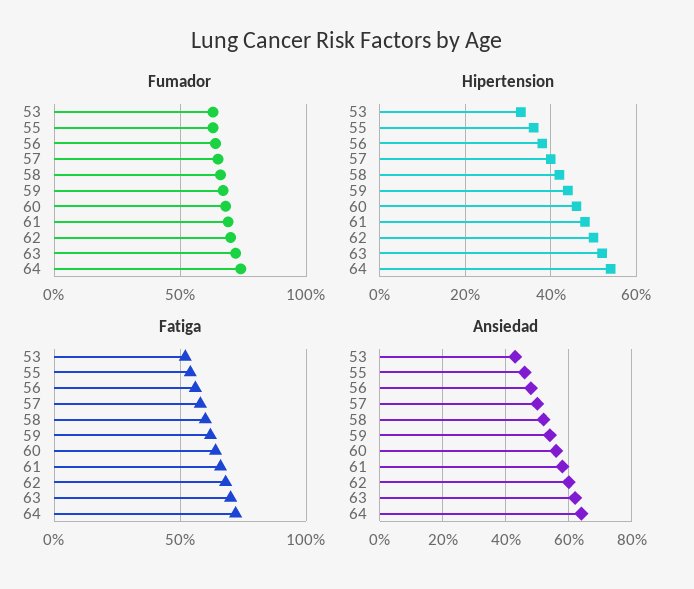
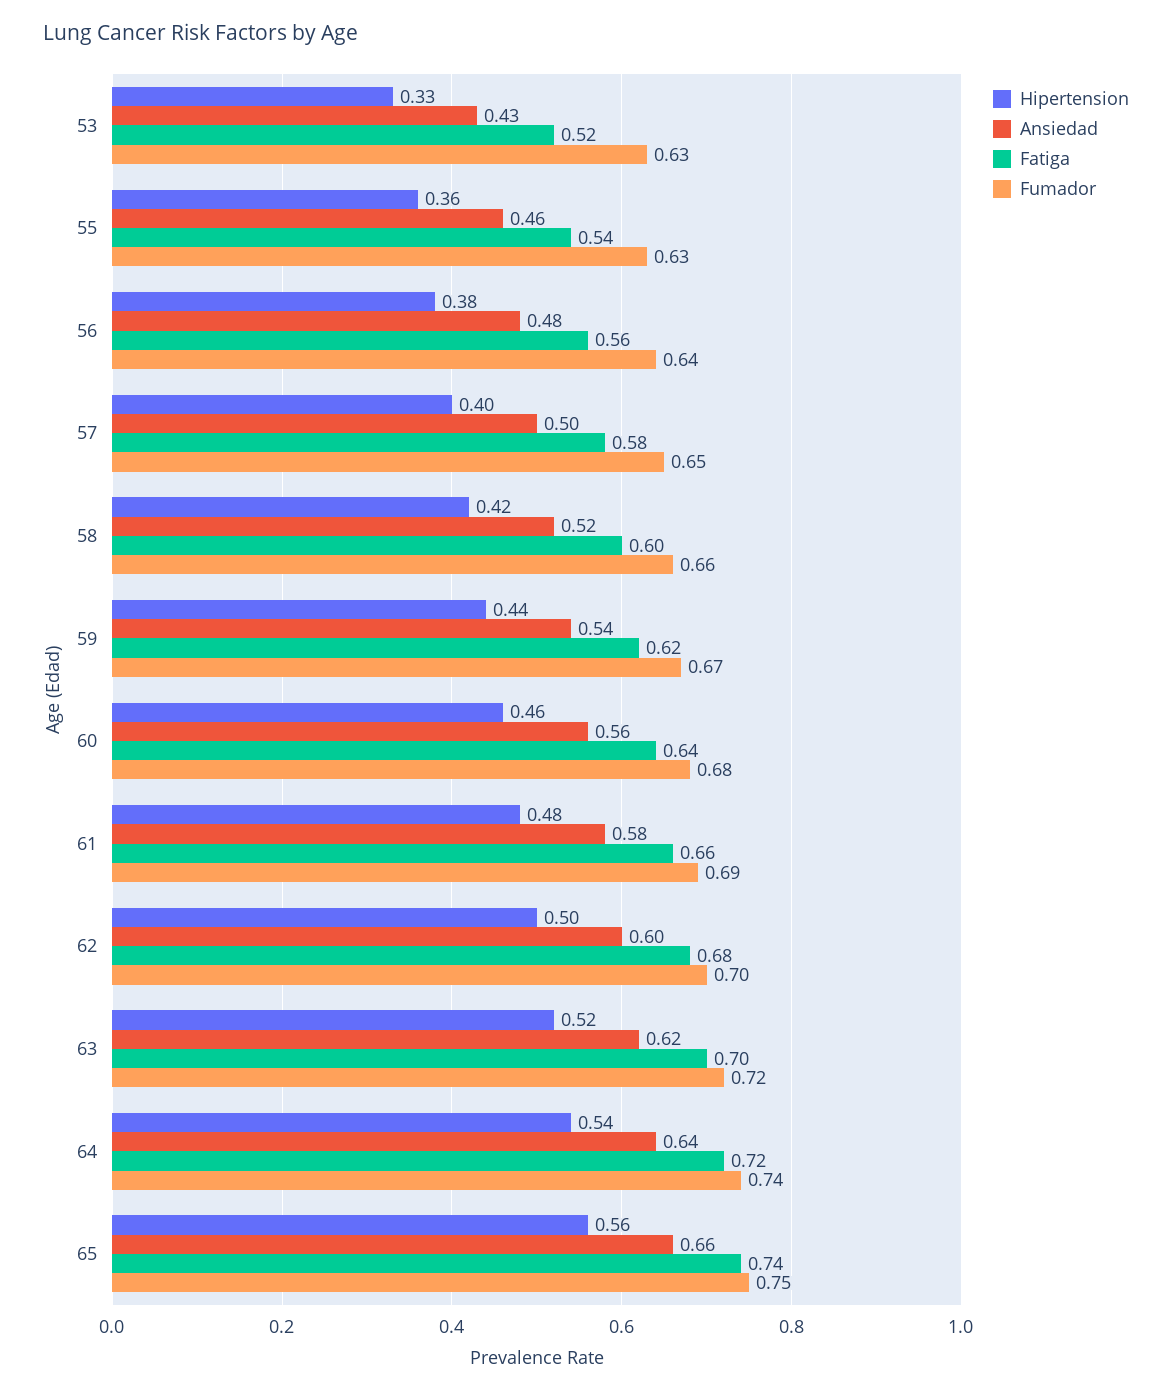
Hipertension, 65: none -> 0.56
Ansiedad, 65: none -> 0.66
Fatiga, 65: none -> 0.74
Fumador, 65: none -> 0.75

